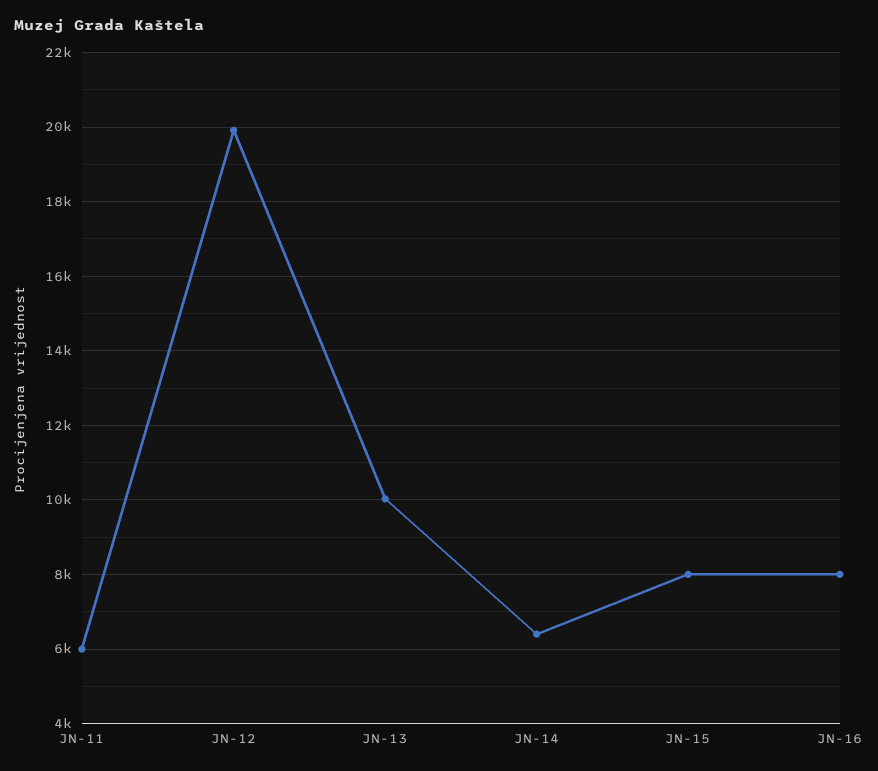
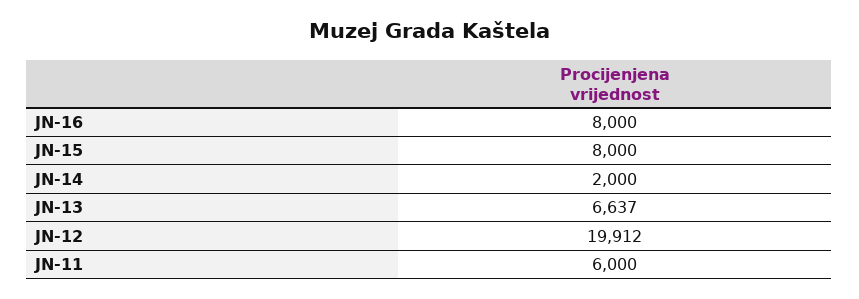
JN-13: 10000 -> 6637
JN-14: 6400 -> 2000

